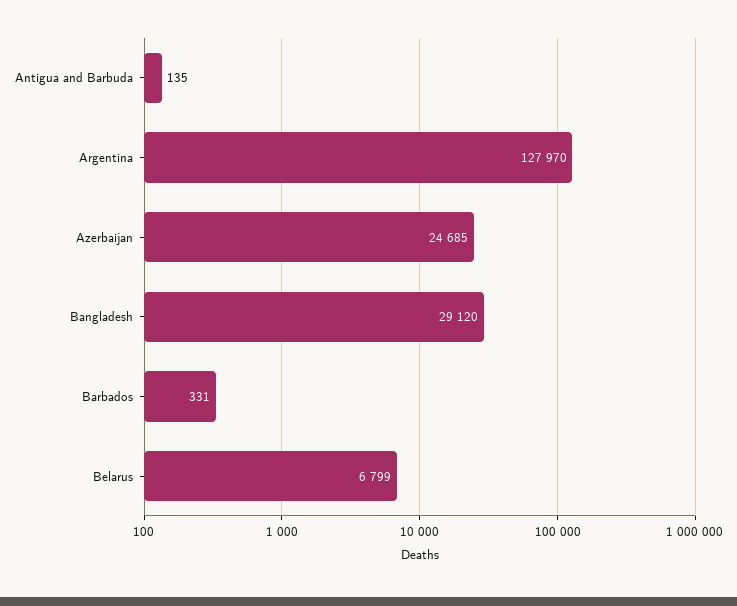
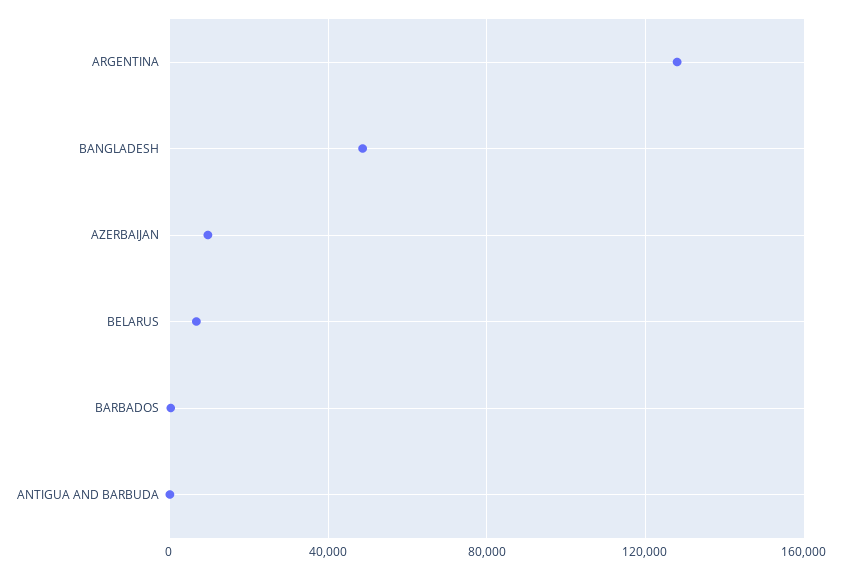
Azerbaijan: 24685 -> 10000
Bangladesh: 29120 -> 50000

